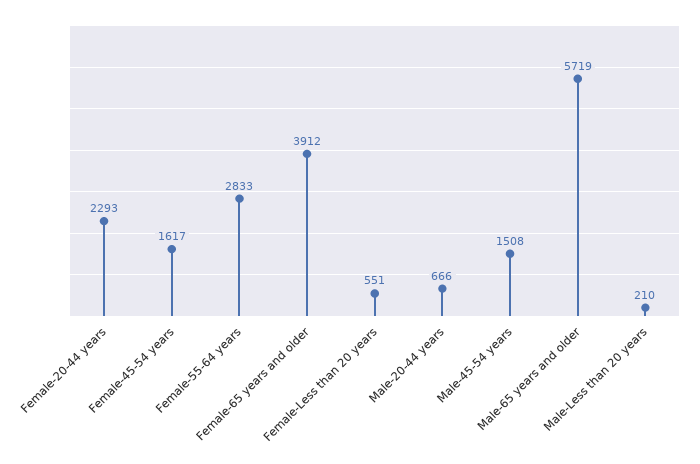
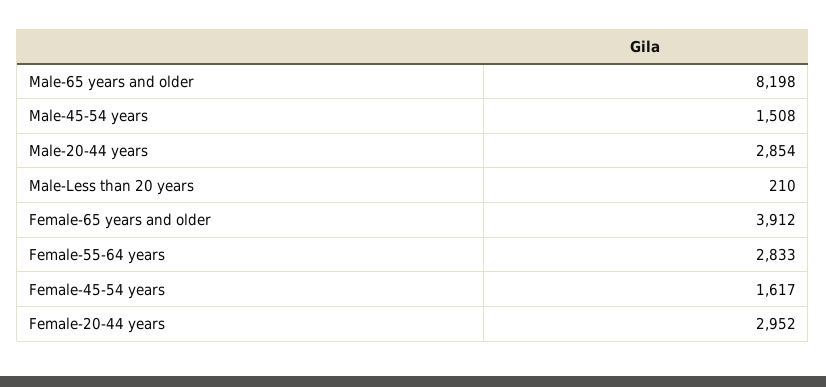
Female-20-44 years: 2293 -> 2952
Female-Less than 20 years: 551 -> none
Male-20-44 years: 666 -> 2854
Male-65 years and older: 5719 -> 8198

